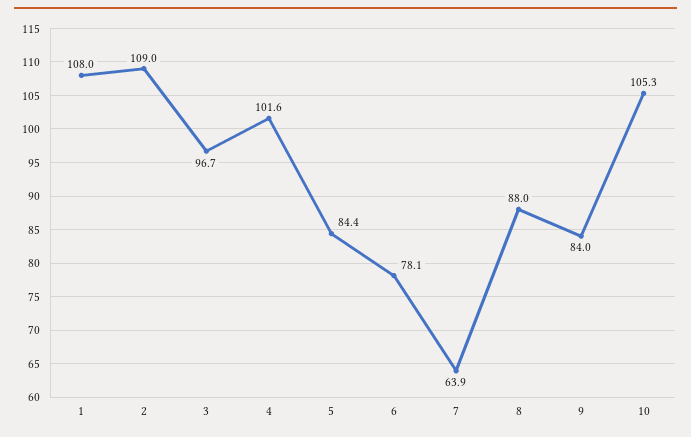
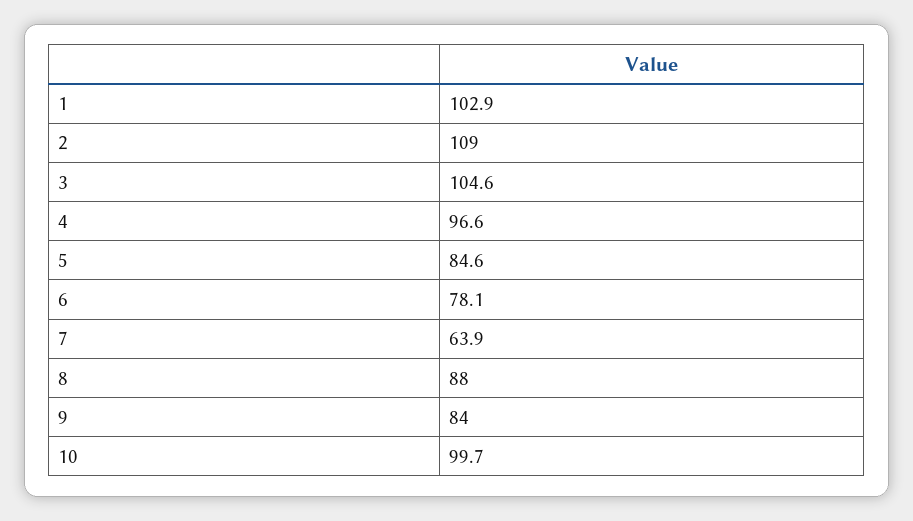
1: 108 -> 102.9
3: 96.7 -> 104.6
4: 101.6 -> 96.6
5: 84.4 -> 84.6
10: 105.3 -> 99.7

